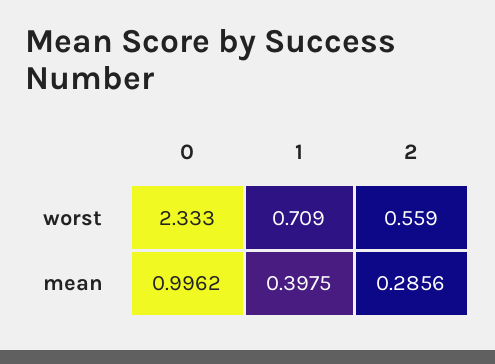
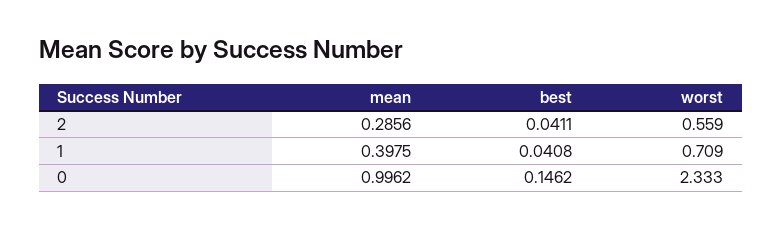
2, best: none -> 0.0411
1, best: none -> 0.0408
0, best: none -> 0.1462

